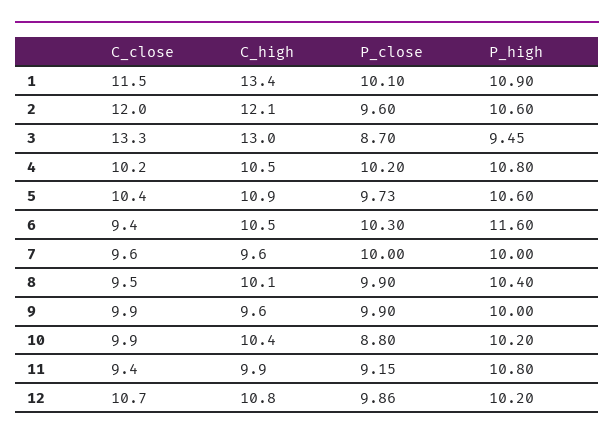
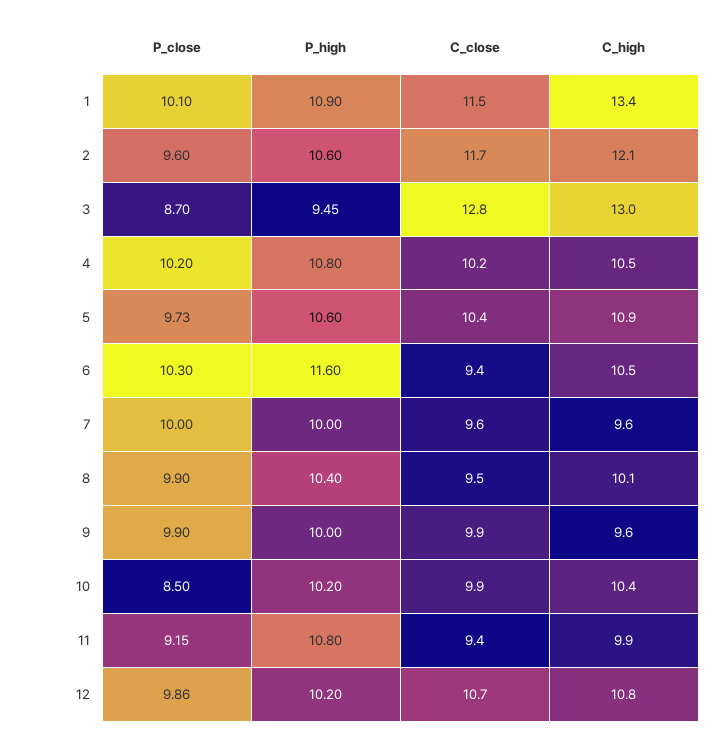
C_close, 2: 12 -> 11.7
C_close, 3: 13.3 -> 12.8
P_close, 10: 8.8 -> 8.5

